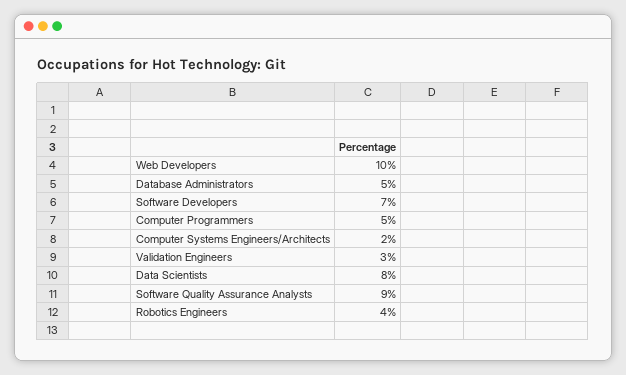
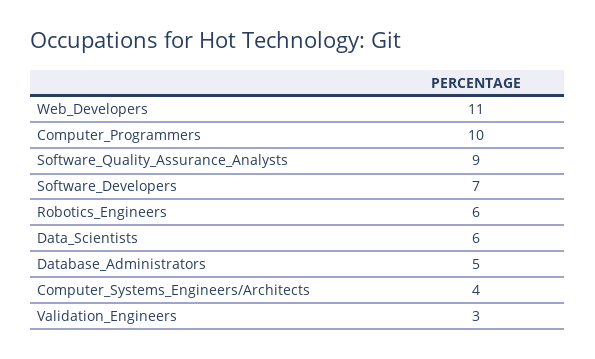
Web Developers: 10 -> 11
Computer Programmers: 5 -> 10
Computer Systems Engineers/Architects: 2 -> 4
Data Scientists: 8 -> 6
Robotics Engineers: 4 -> 6

